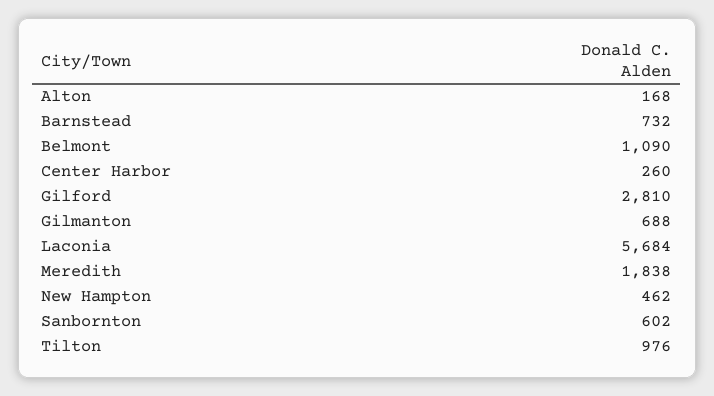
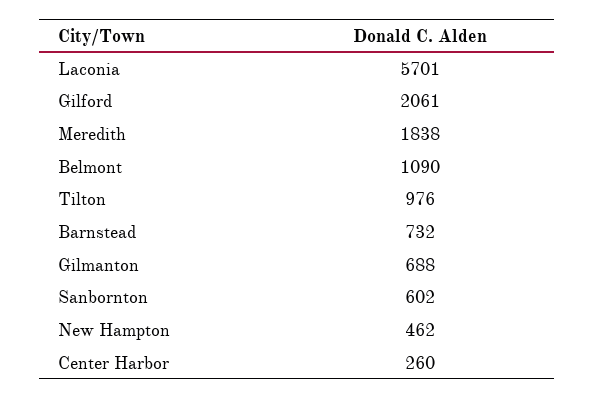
Alton: 168 -> none
Gilford: 2810 -> 2061
Laconia: 5684 -> 5701

